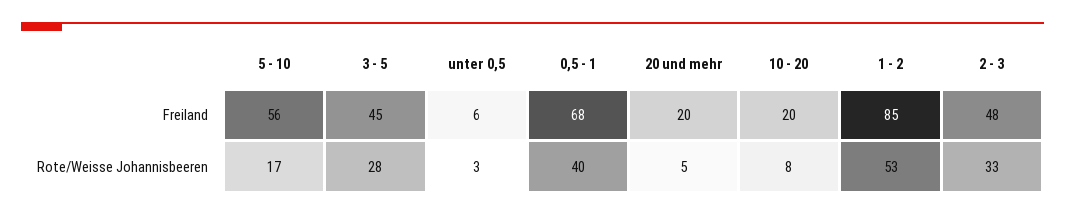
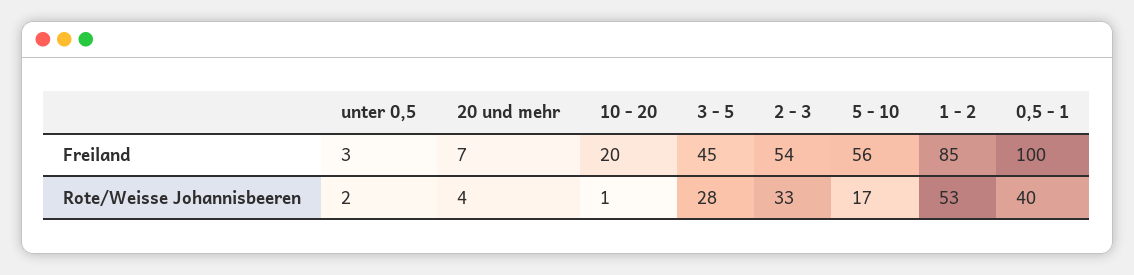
unter 0,5, Freiland: 6 -> 3
0,5 - 1, Freiland: 68 -> 100
20 und mehr, Freiland: 20 -> 7
2 - 3, Freiland: 48 -> 54
unter 0,5, Rote/Weisse Johannisbeeren: 3 -> 2
20 und mehr, Rote/Weisse Johannisbeeren: 5 -> 4
10 - 20, Rote/Weisse Johannisbeeren: 8 -> 1

